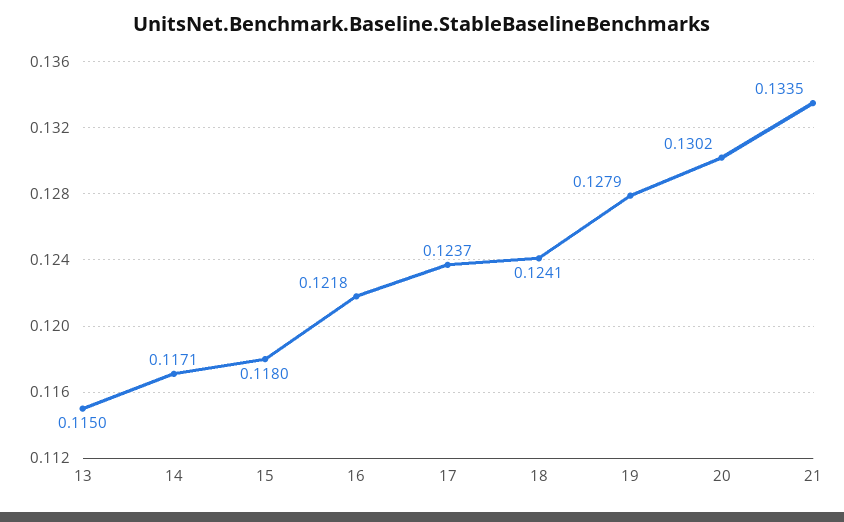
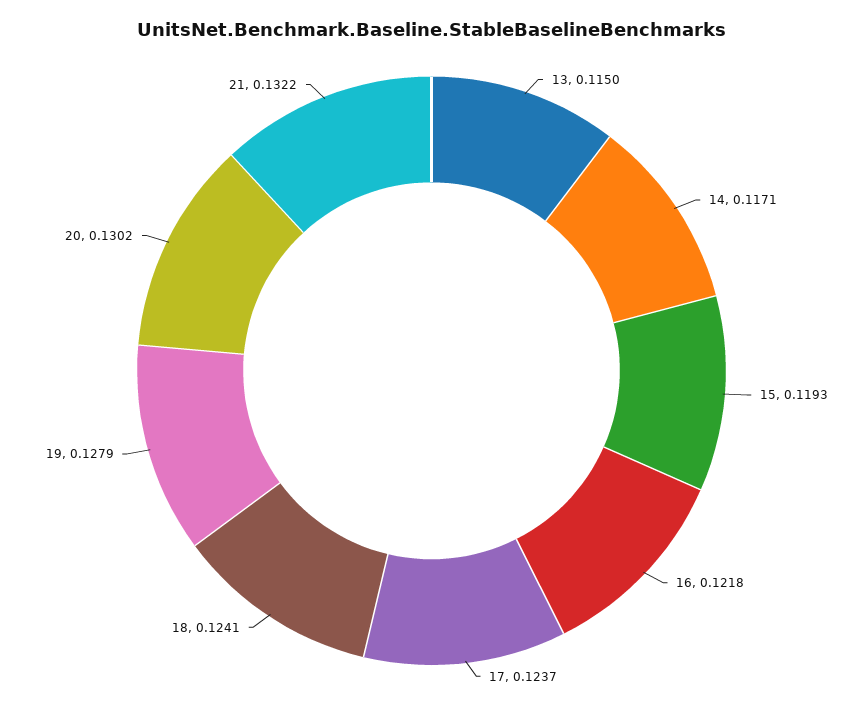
15: 0.118 -> 0.1193
21: 0.1335 -> 0.1322

